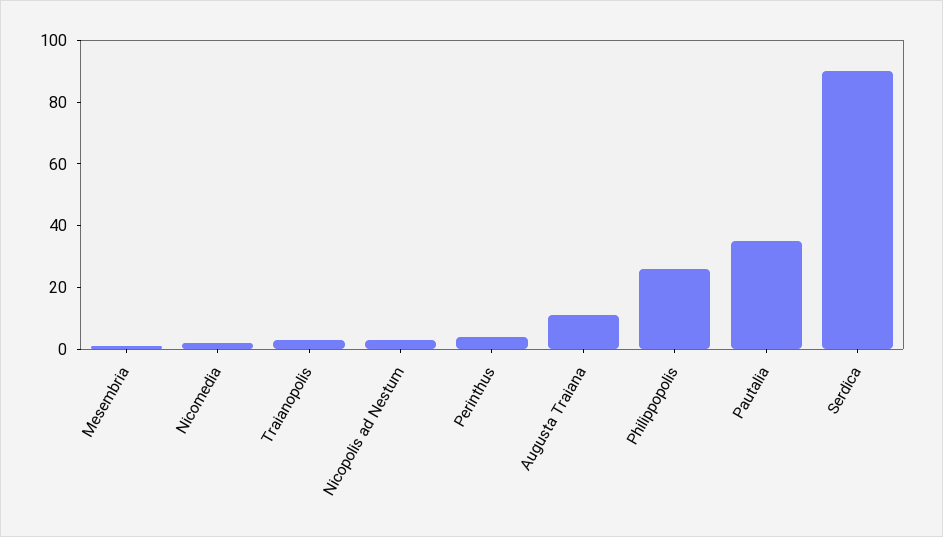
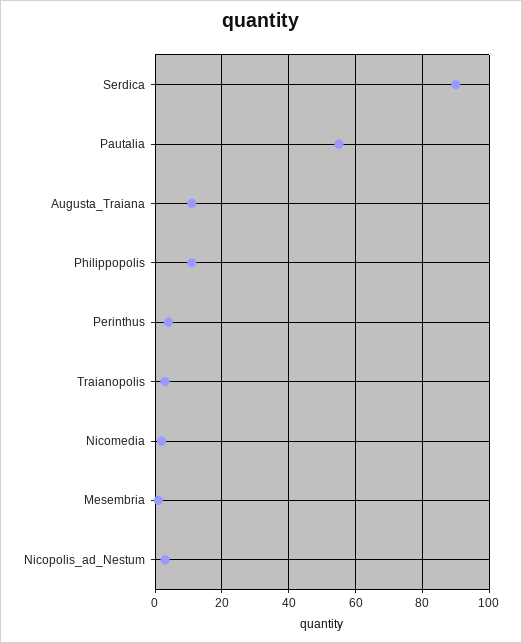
Philippopolis: 25 -> 10
Pautalia: 35 -> 55

